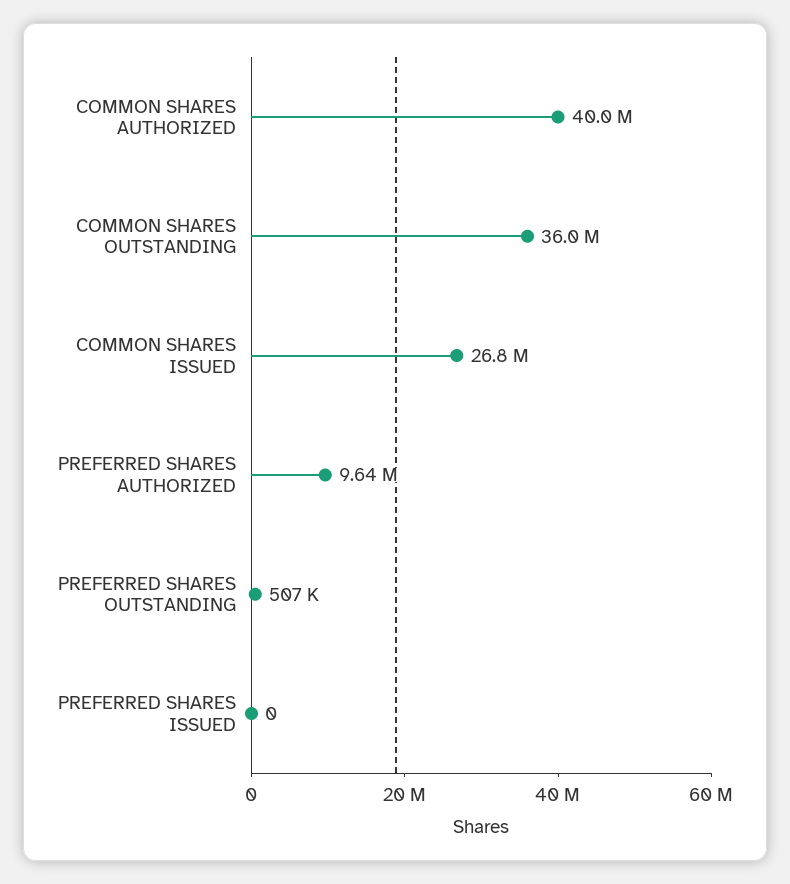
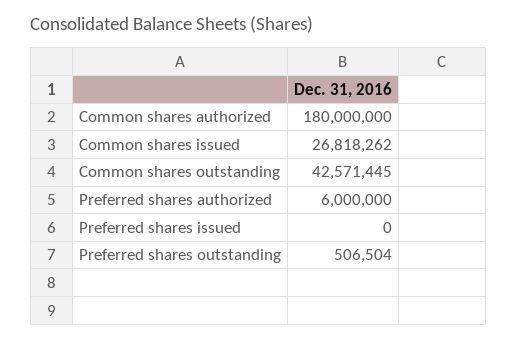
COMMON SHARES AUTHORIZED: 40000000 -> 180000000
COMMON SHARES OUTSTANDING: 36000000 -> 42571445
PREFERRED SHARES AUTHORIZED: 9640000 -> 6000000

